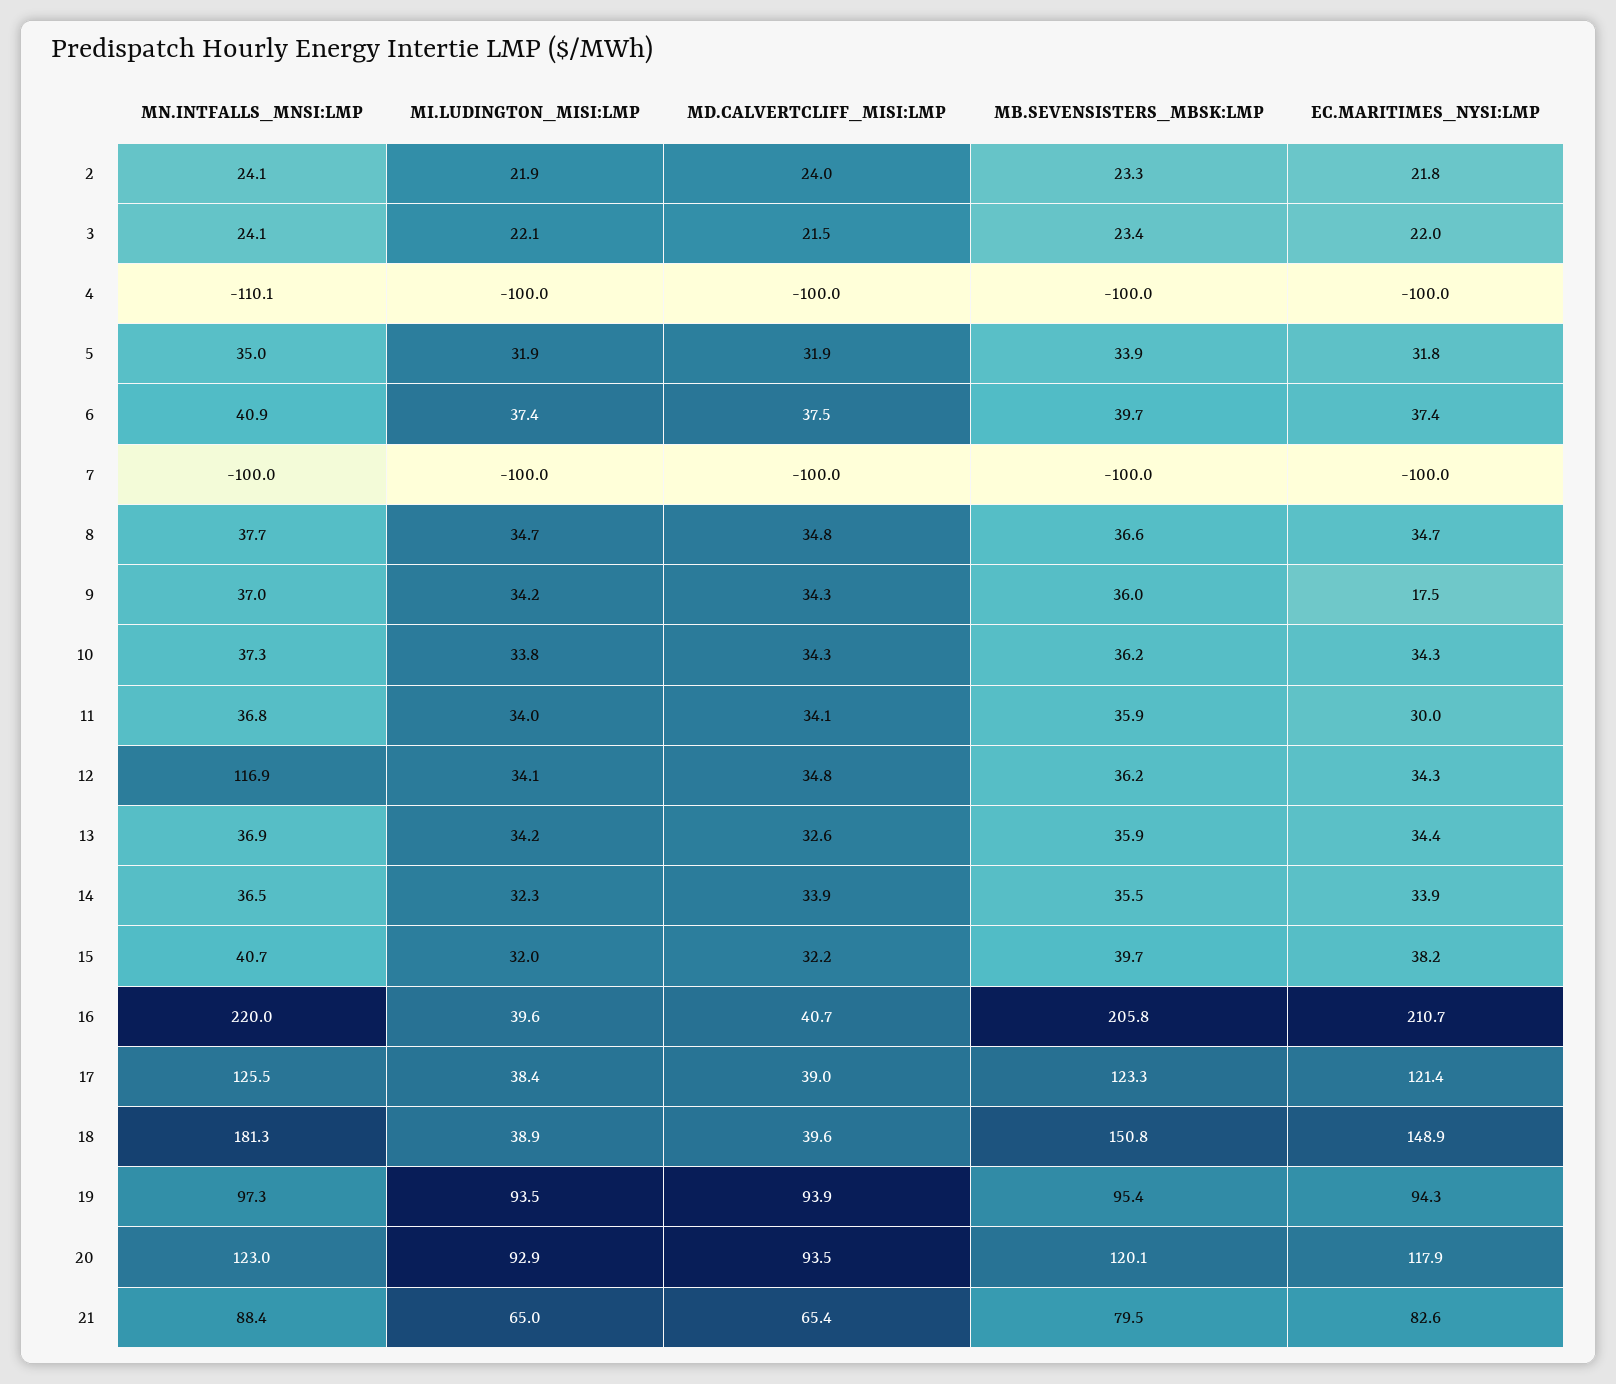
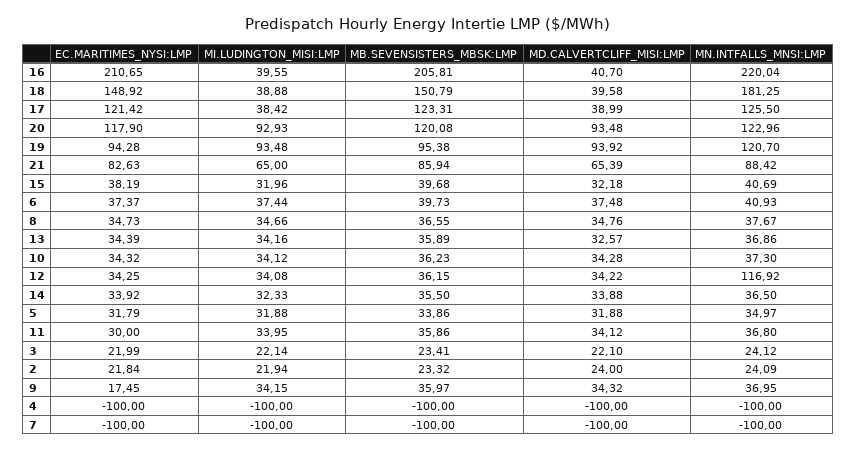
MD.CALVERTCLIFF_MISI:LMP, 3: 21.5 -> 22.1
MN.INTFALLS_MNSI:LMP, 4: -110.1 -> -100
MI.LUDINGTON_MISI:LMP, 10: 33.8 -> 34.12
MD.CALVERTCLIFF_MISI:LMP, 12: 34.8 -> 34.22
MN.INTFALLS_MNSI:LMP, 19: 97.3 -> 120.7
MB.SEVENSISTERS_MBSK:LMP, 21: 79.5 -> 85.94

